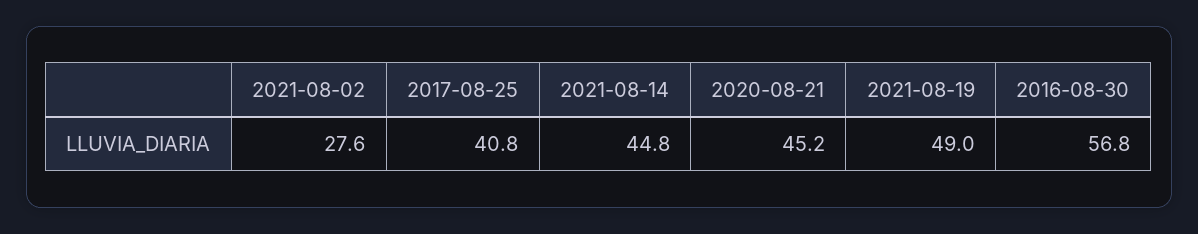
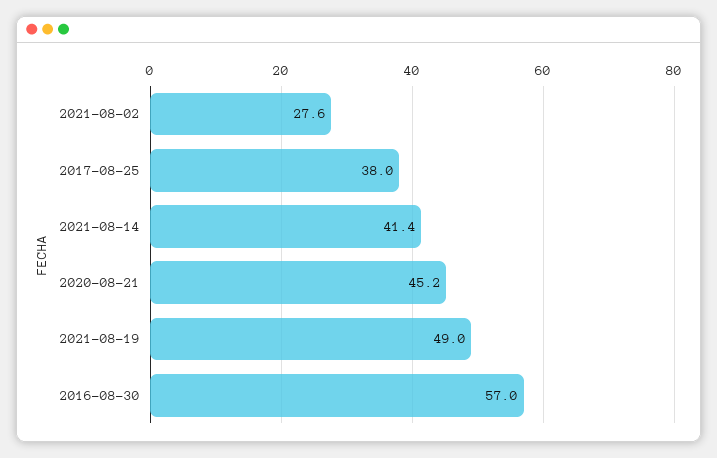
2017-08-25: 40.8 -> 38
2021-08-14: 44.8 -> 41.4
2016-08-30: 56.8 -> 57

